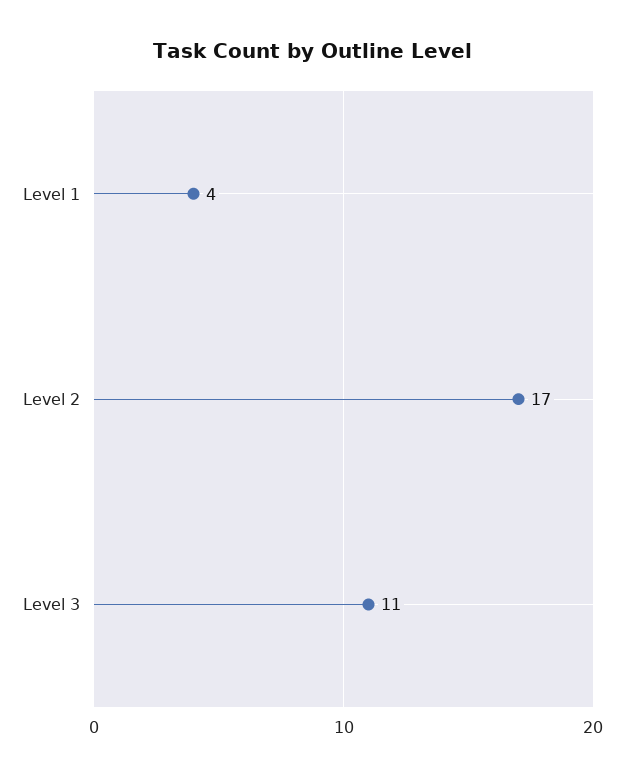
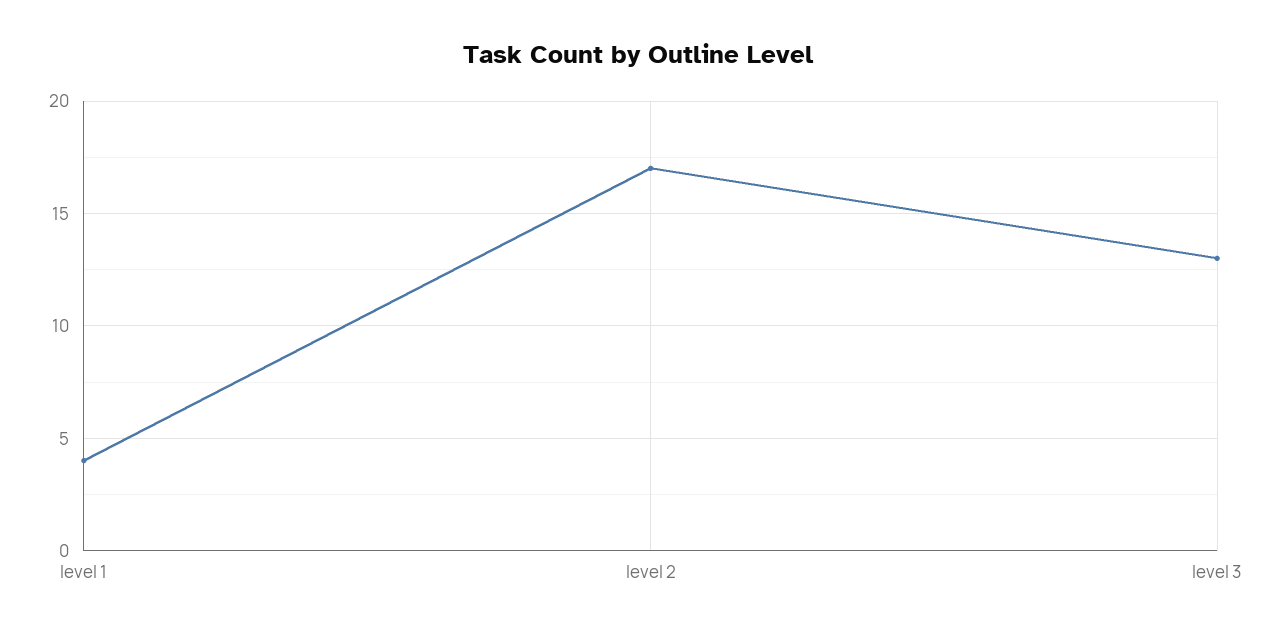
Level 3: 11 -> 13

